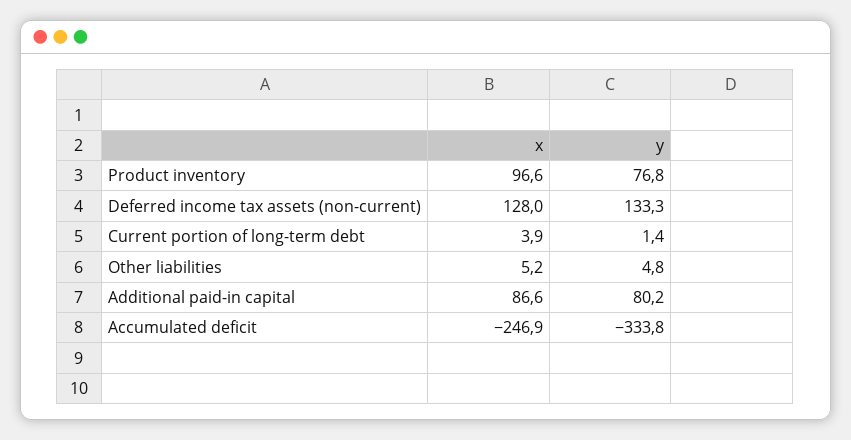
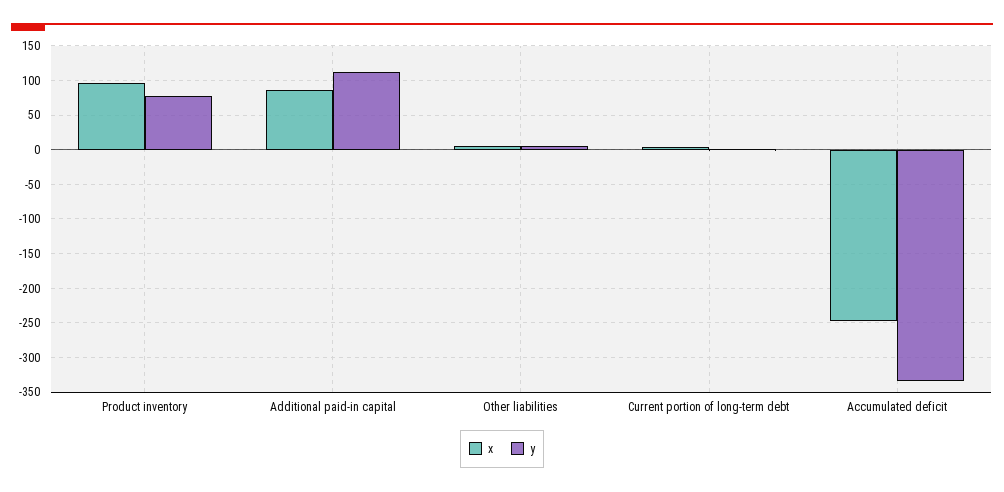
x, Deferred income tax assets (non-current): 128 -> none
y, Deferred income tax assets (non-current): 133.3 -> none
y, Additional paid-in capital: 80.2 -> 110

